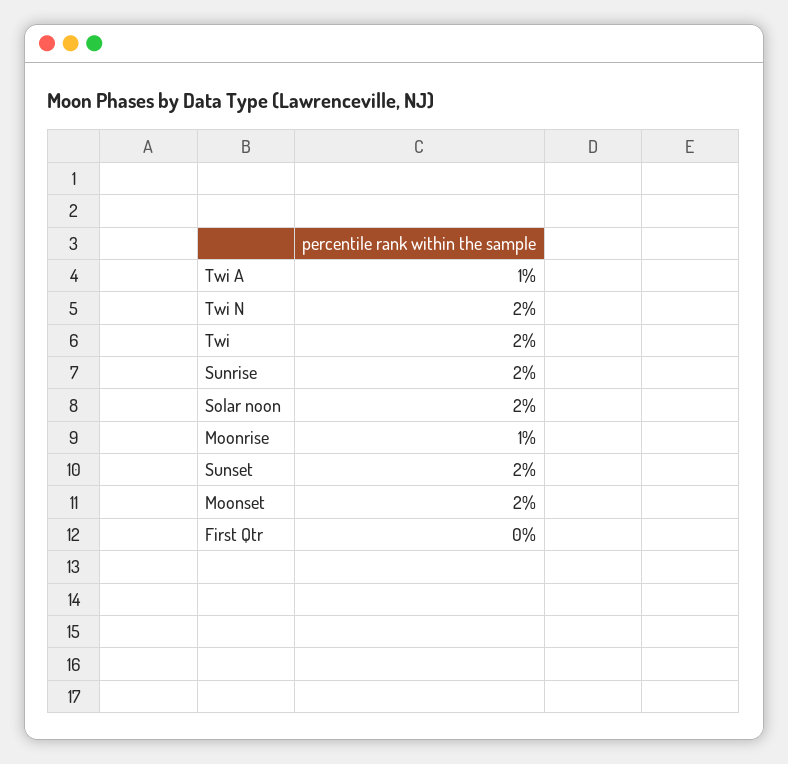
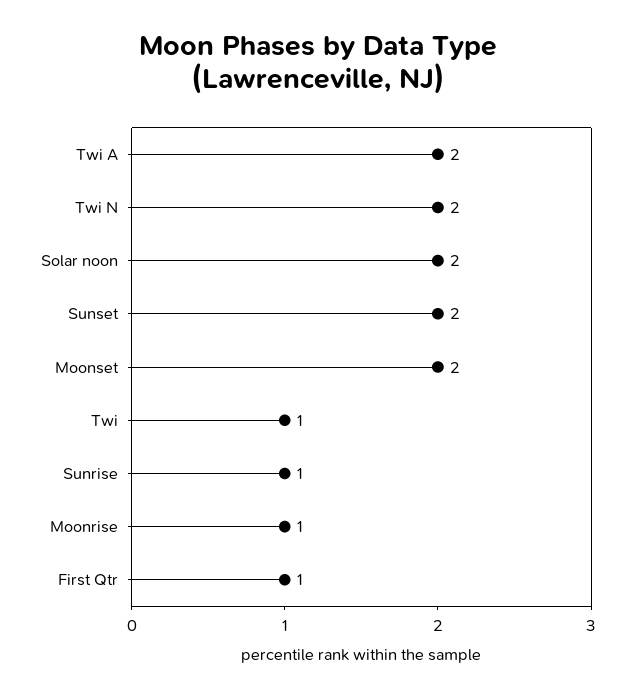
Twi A: 1 -> 2
Twi: 2 -> 1
Sunrise: 2 -> 1
First Qtr: 0 -> 1

